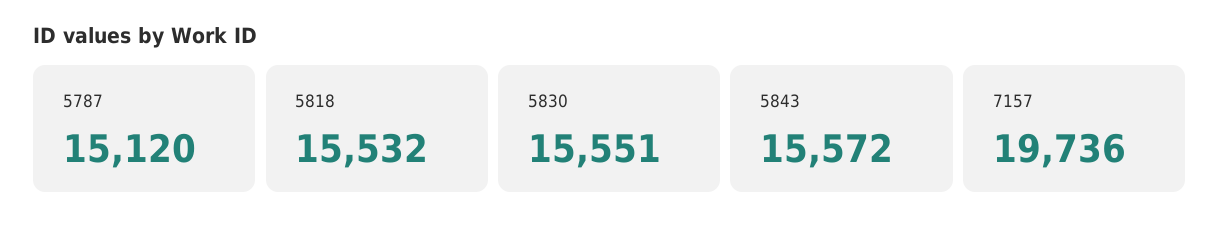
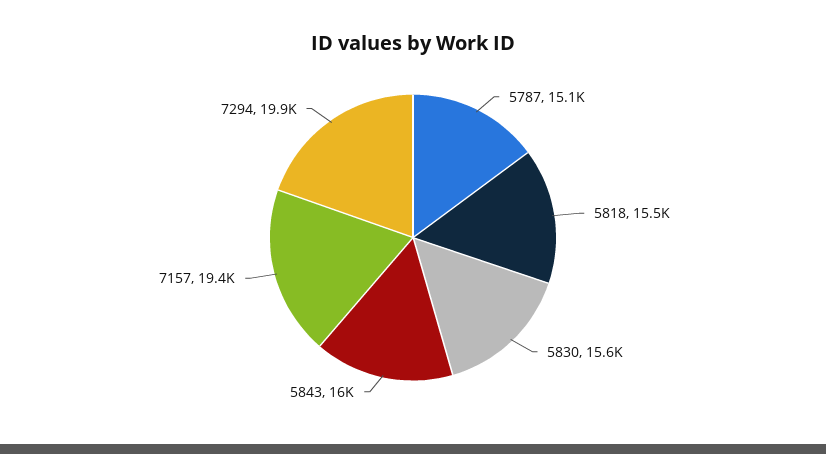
5843: 15572 -> 16000
7157: 19736 -> 19400
7294: none -> 19900

